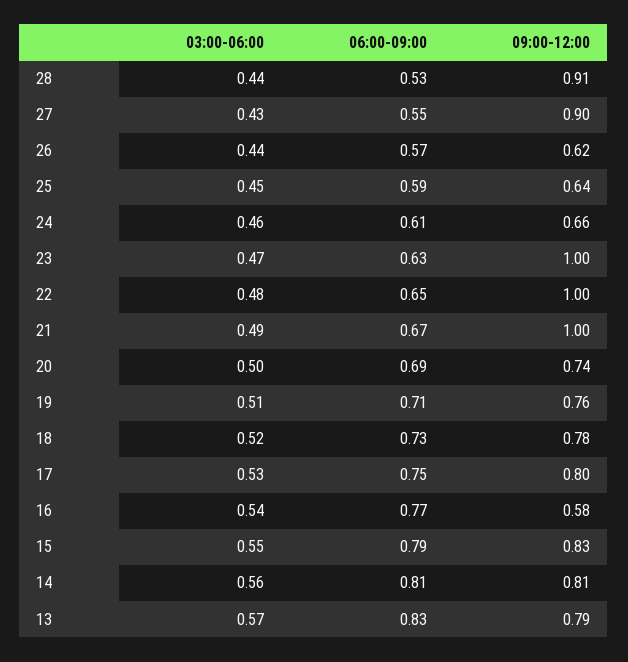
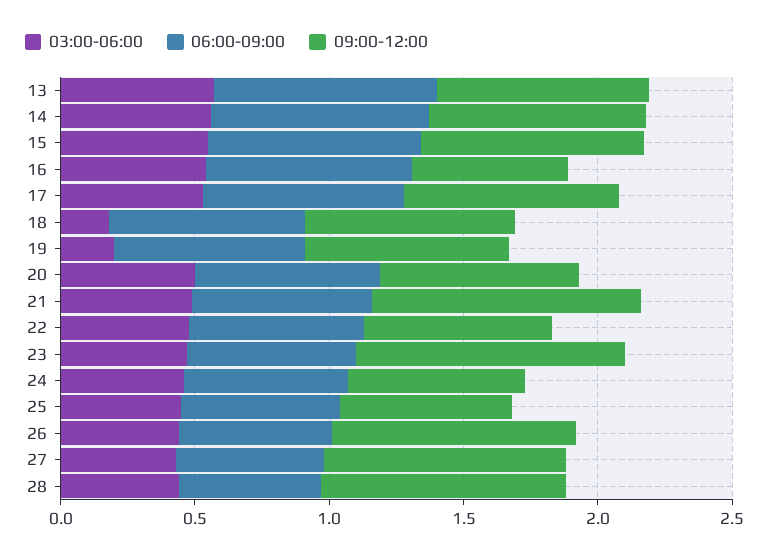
09:00-12:00, 26: 0.62 -> 0.9
09:00-12:00, 22: 1 -> 0.7
03:00-06:00, 19: 0.51 -> 0.2
03:00-06:00, 18: 0.52 -> 0.2

